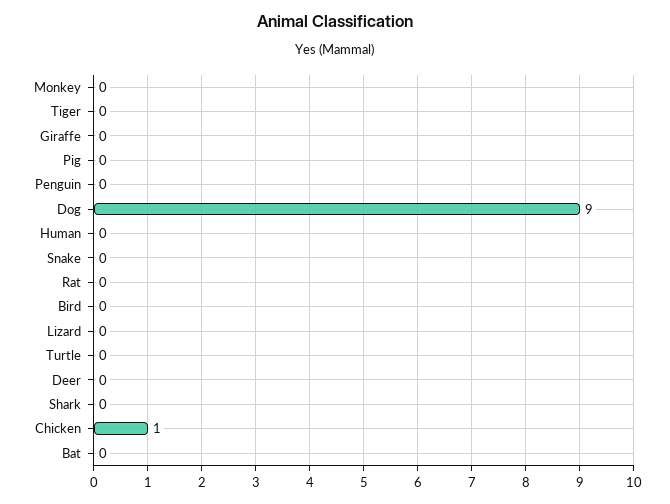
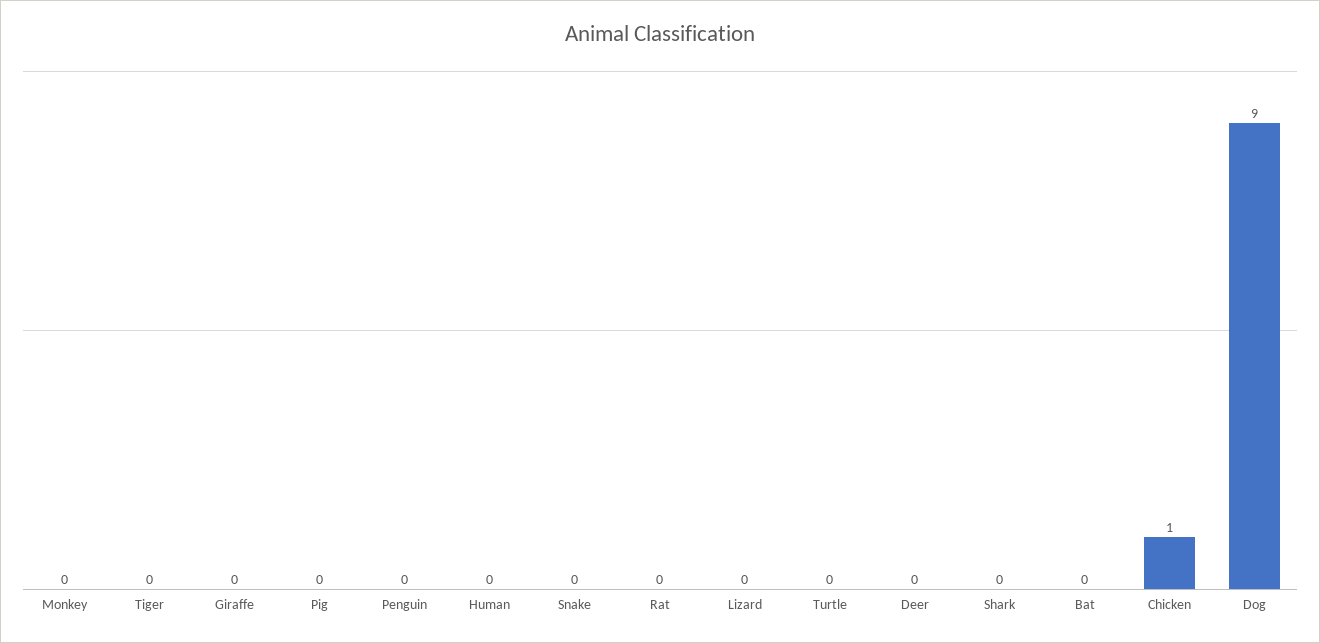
Bird: 0 -> none

